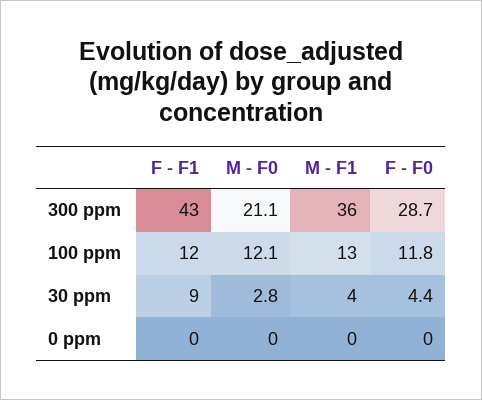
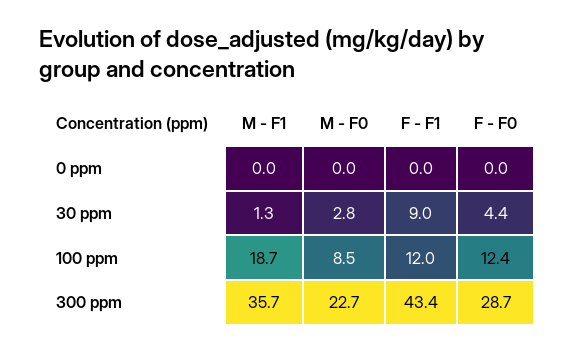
M - F0, 300 ppm: 21.1 -> 22.7
M - F0, 100 ppm: 12.1 -> 8.5
M - F1, 100 ppm: 13 -> 18.7
F - F0, 100 ppm: 11.8 -> 12.4
M - F1, 30 ppm: 4 -> 1.3

